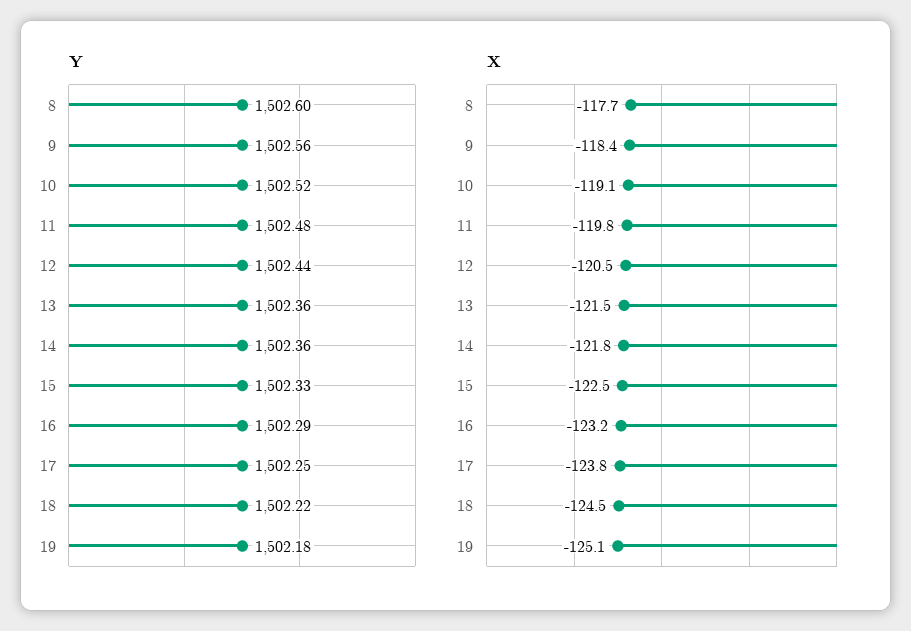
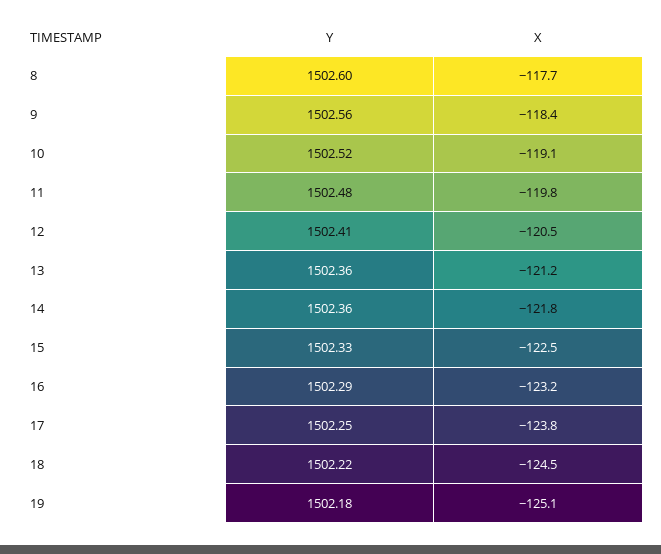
Y, 12: 1502.44 -> 1502.41
X, 13: -121.5 -> -121.2

